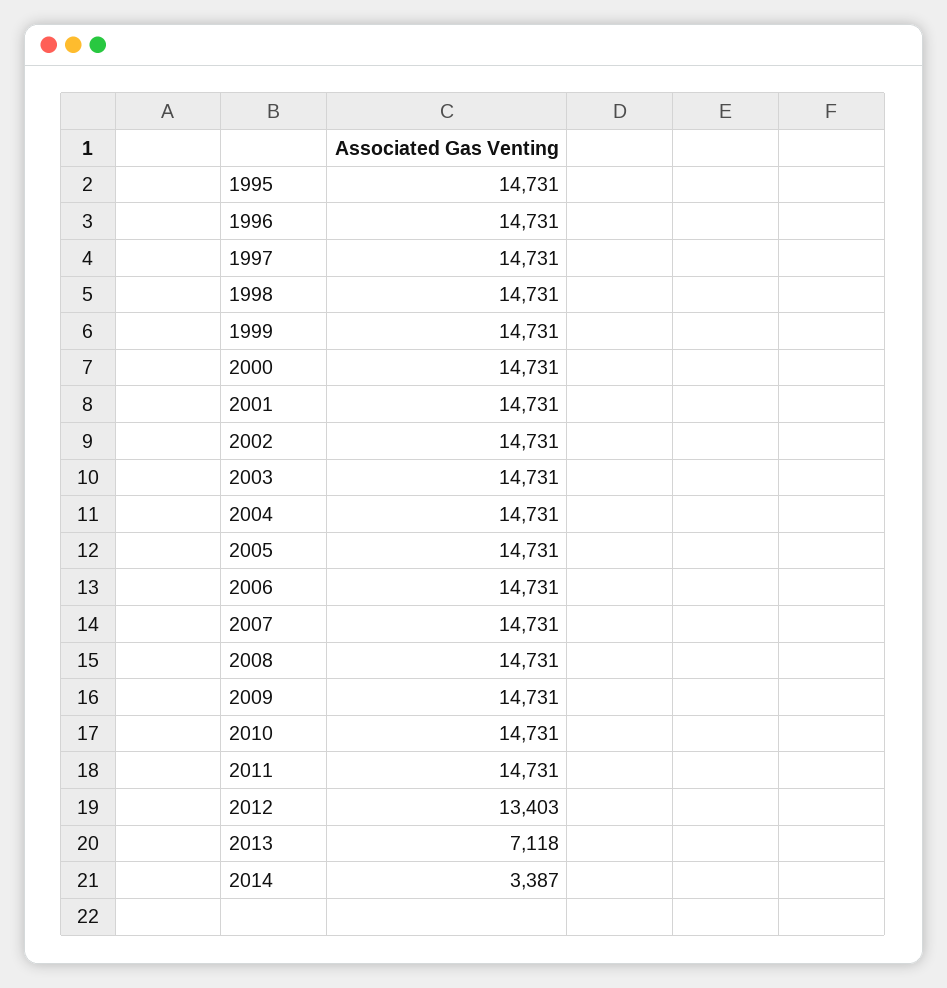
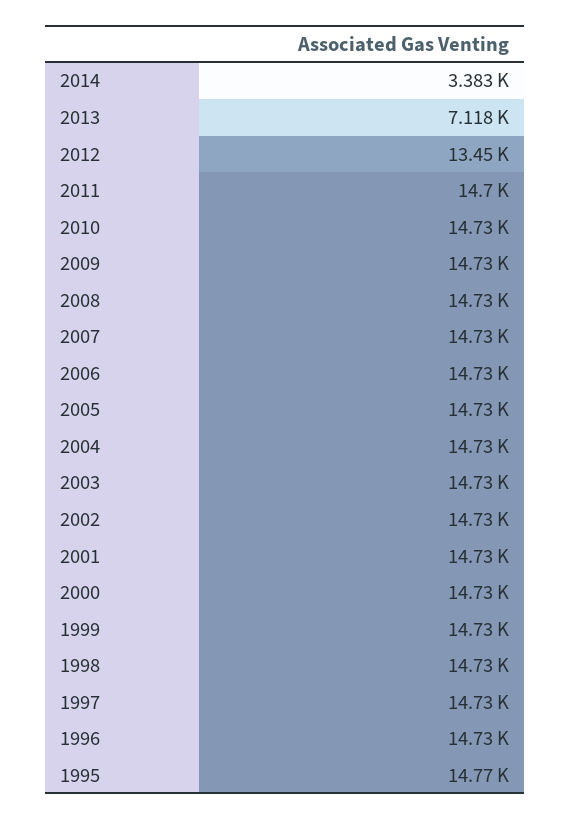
1995: 14731 -> 14770
2011: 14731 -> 14700
2012: 13403 -> 13450
2014: 3387 -> 3383

